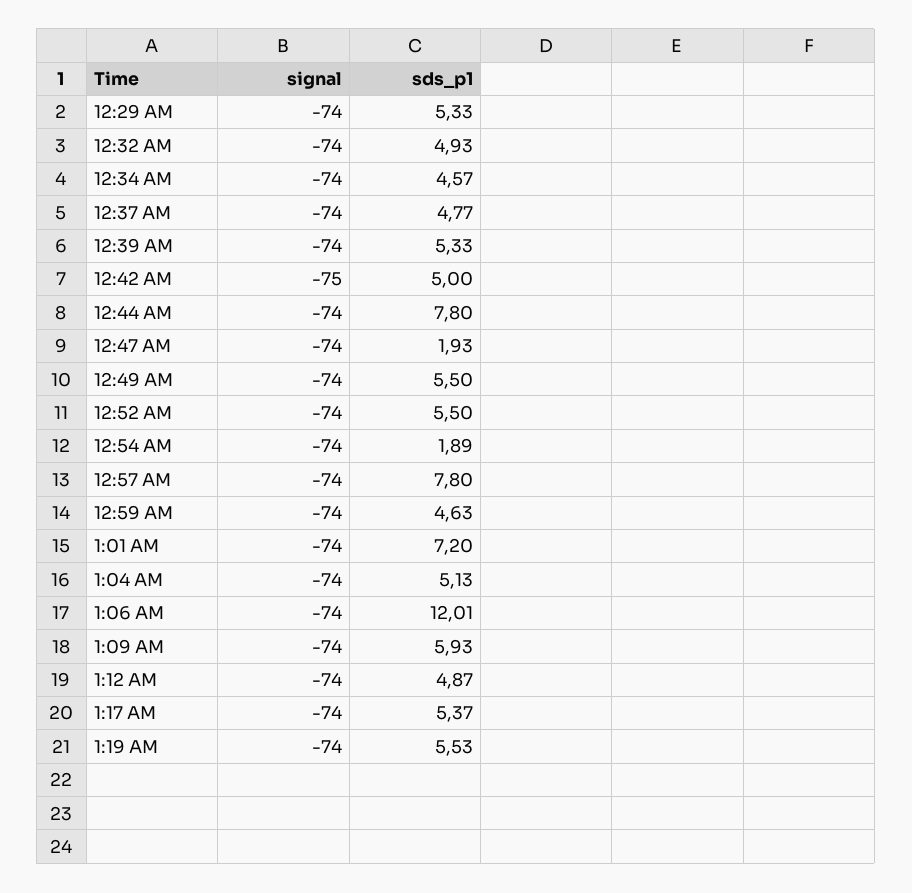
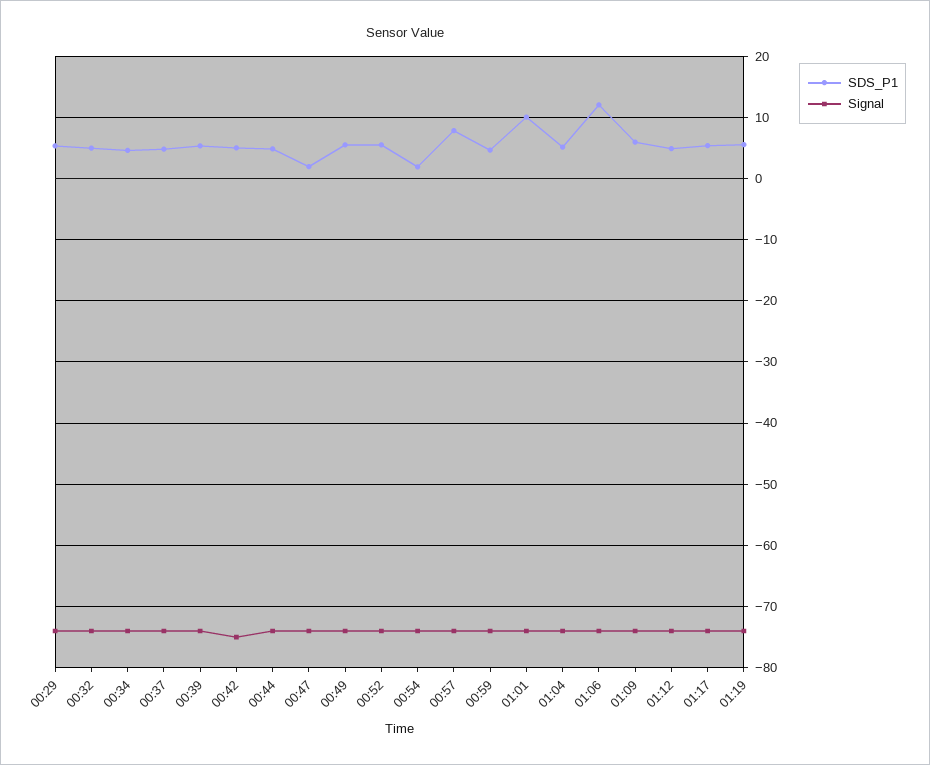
sds_p1, 12:44 AM: 7.8 -> 5
sds_p1, 1:01 AM: 7.2 -> 10

